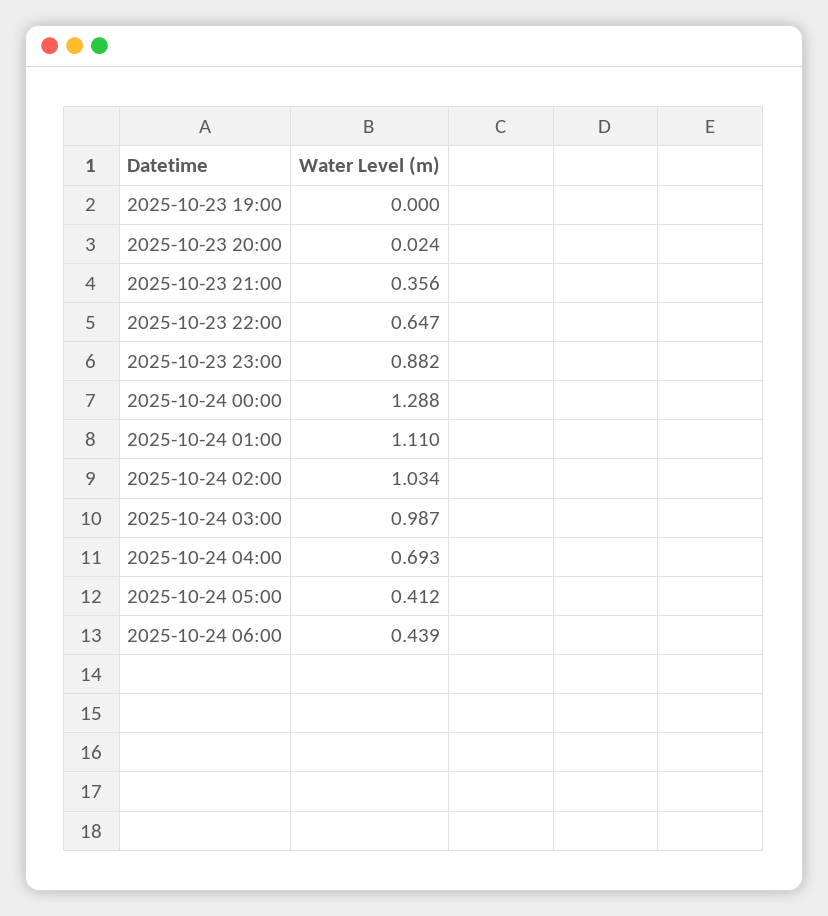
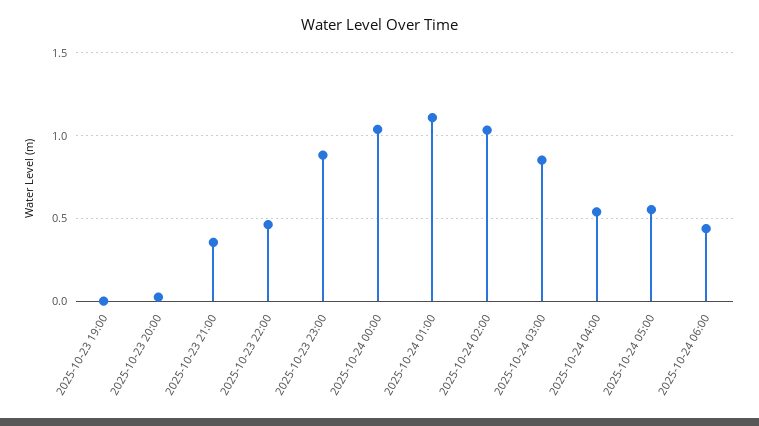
2025-10-23 22:00: 0.647 -> 0.45
2025-10-24 00:00: 1.288 -> 1.05
2025-10-24 03:00: 0.987 -> 0.85
2025-10-24 04:00: 0.693 -> 0.55
2025-10-24 05:00: 0.412 -> 0.55

